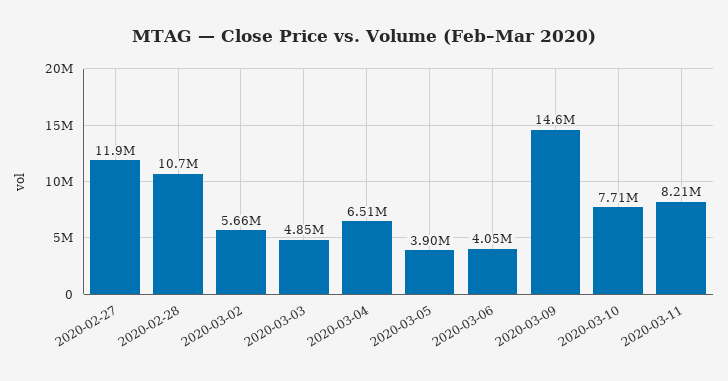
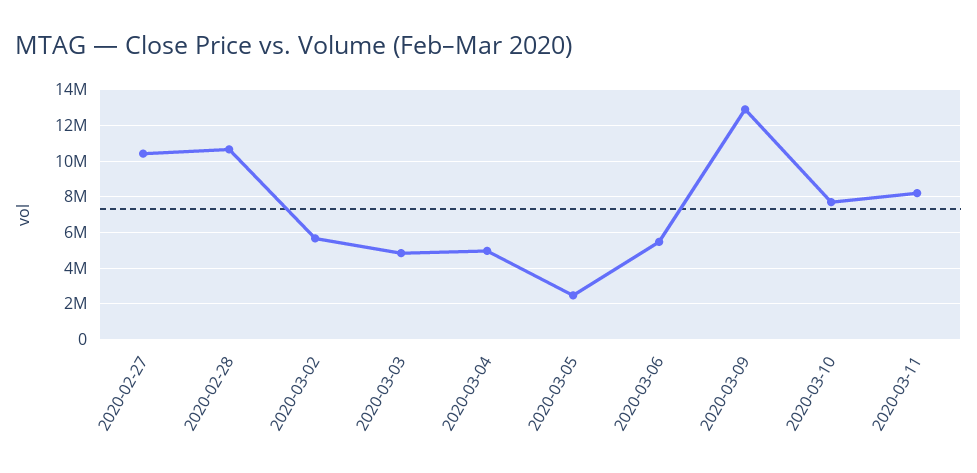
2020-02-27: 11900000 -> 10500000
2020-03-04: 6510000 -> 5000000
2020-03-05: 3900000 -> 2500000
2020-03-06: 4050000 -> 5500000
2020-03-09: 14600000 -> 13000000

